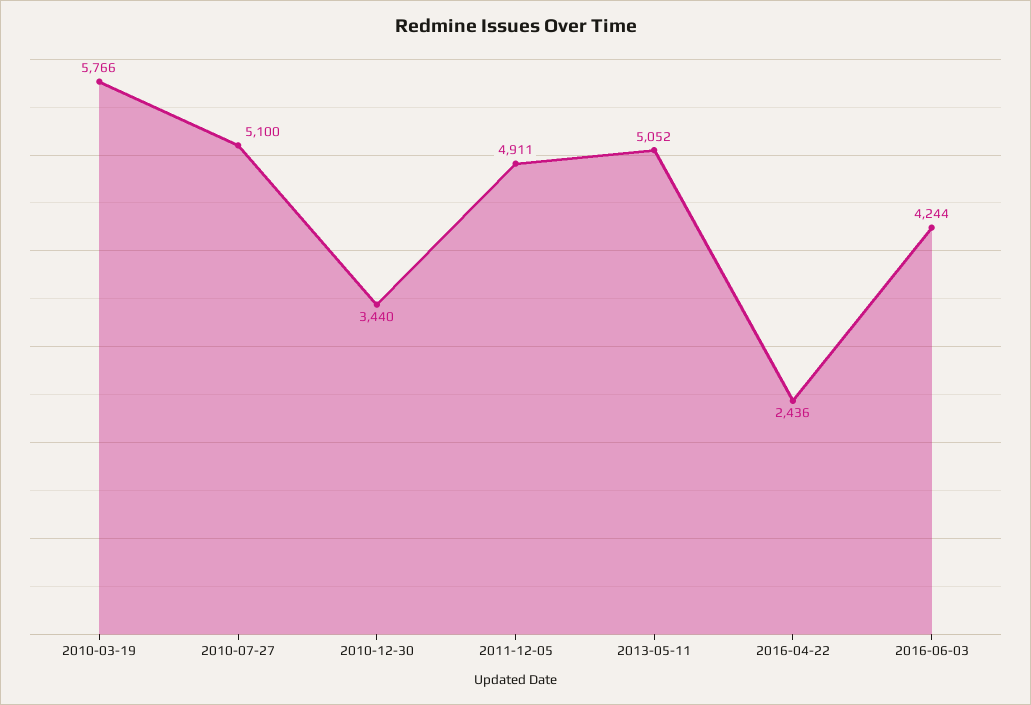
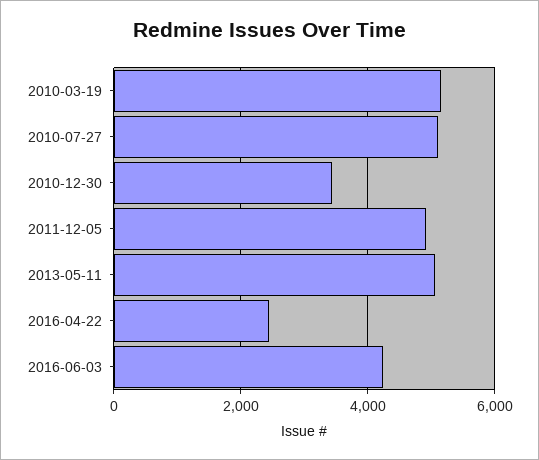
2010-03-19: 5766 -> 5200

